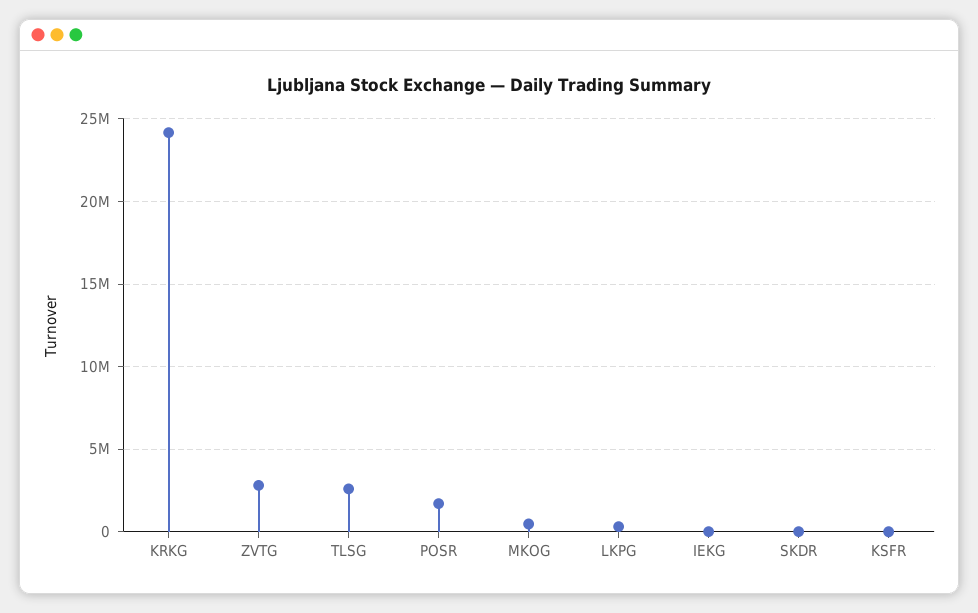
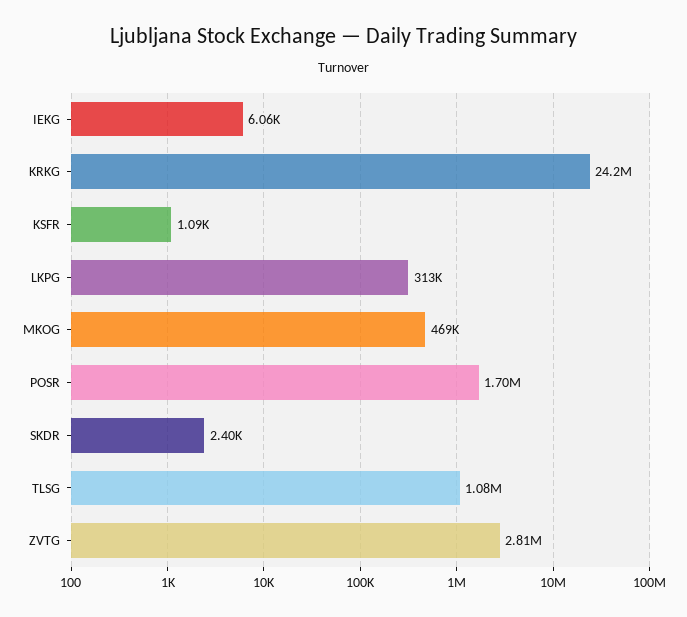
TLSG: 2500000 -> 1080000

